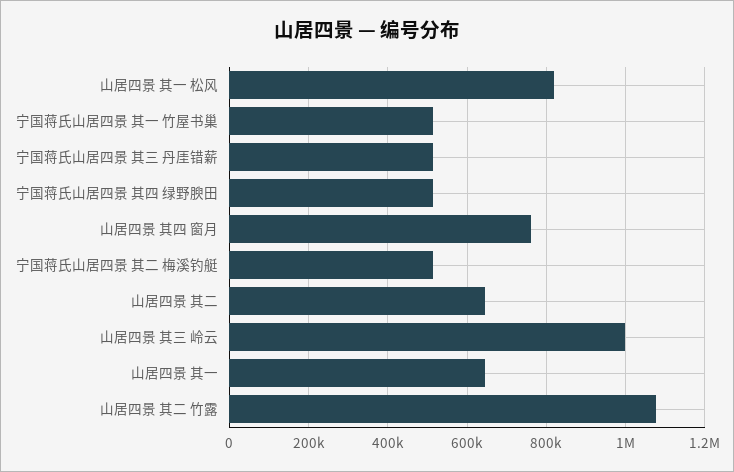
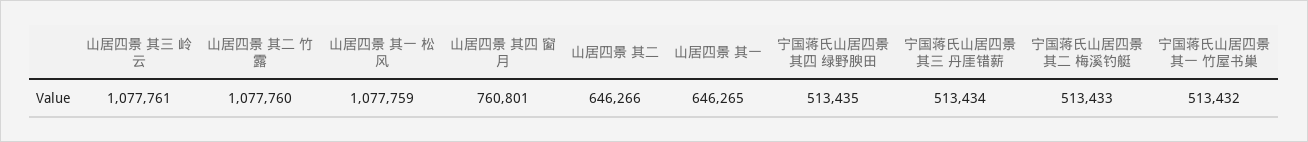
山居四景 其一 松风: 820000 -> 1077759
山居四景 其三 岭云: 1000000 -> 1077761

